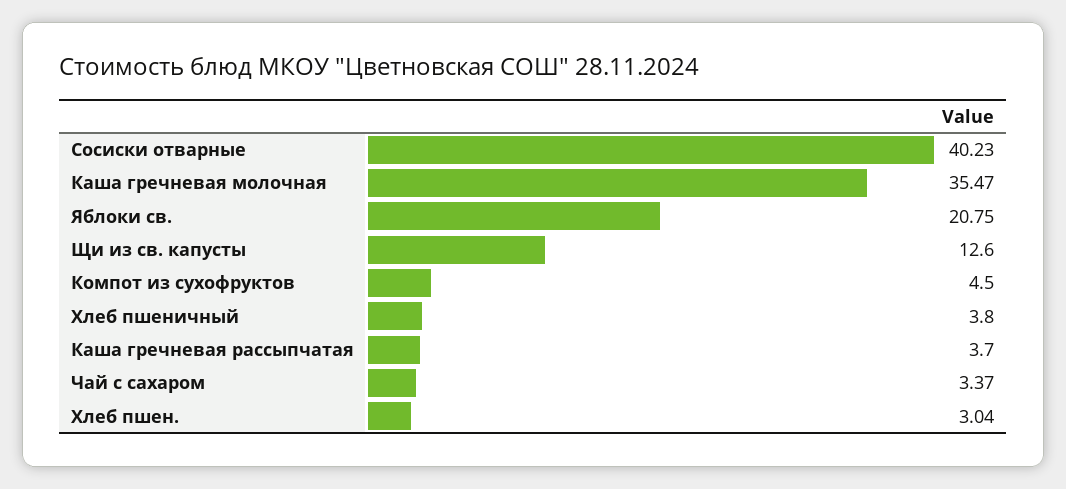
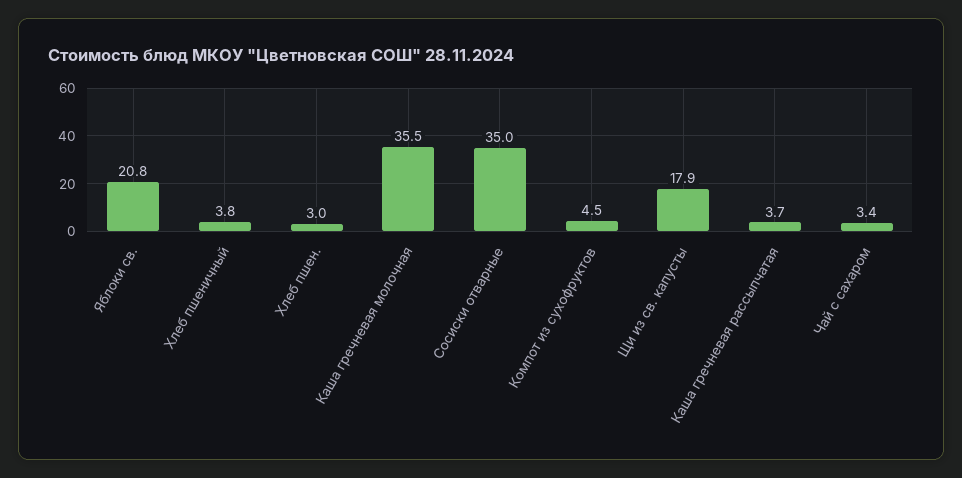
Сосиски отварные: 40.23 -> 35
Щи из св. капусты: 12.6 -> 17.9

